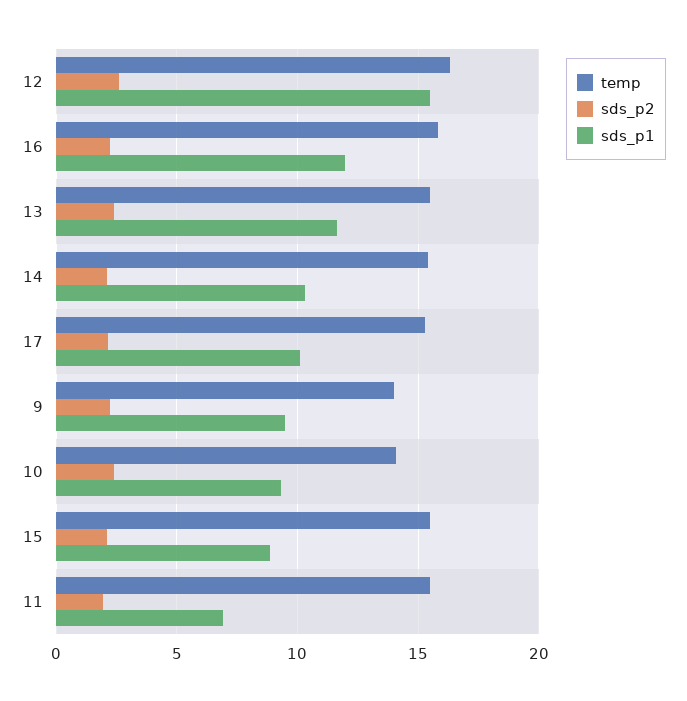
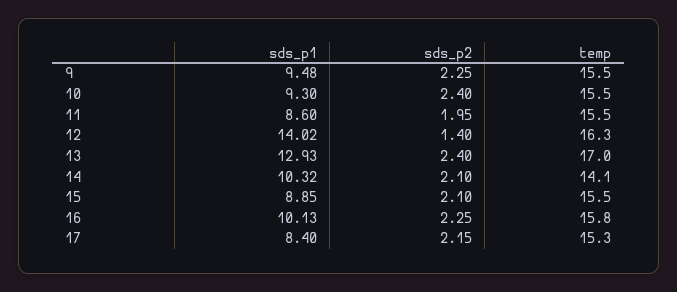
sds_p2, 12: 2.5 -> 1.4
sds_p1, 12: 15.5 -> 14.02
sds_p1, 16: 12 -> 10.13
temp, 13: 15.5 -> 17
sds_p1, 13: 11.5 -> 12.93
temp, 14: 15.5 -> 14.1
sds_p1, 17: 10 -> 8.4
temp, 9: 14 -> 15.5
temp, 10: 14 -> 15.5
sds_p1, 11: 7 -> 8.6

